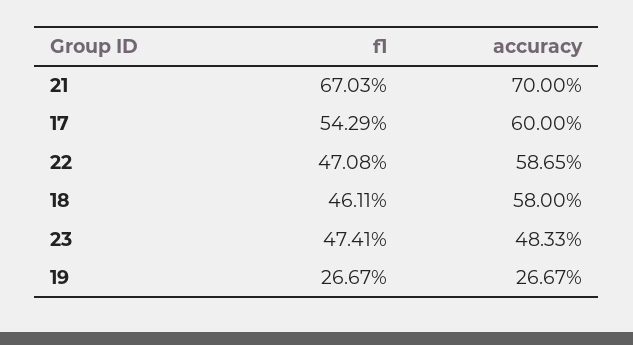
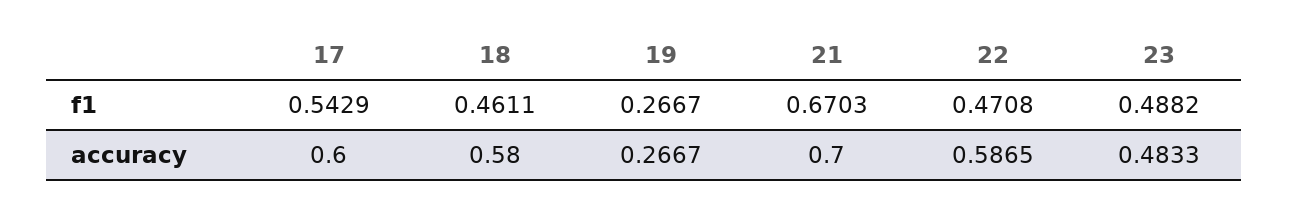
f1, 23: 0.4741 -> 0.4882

